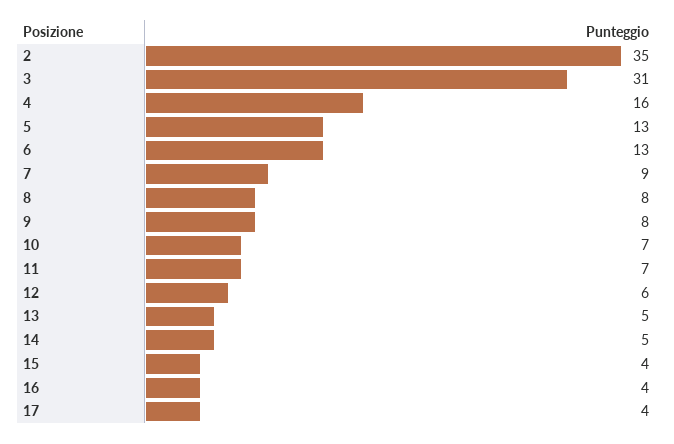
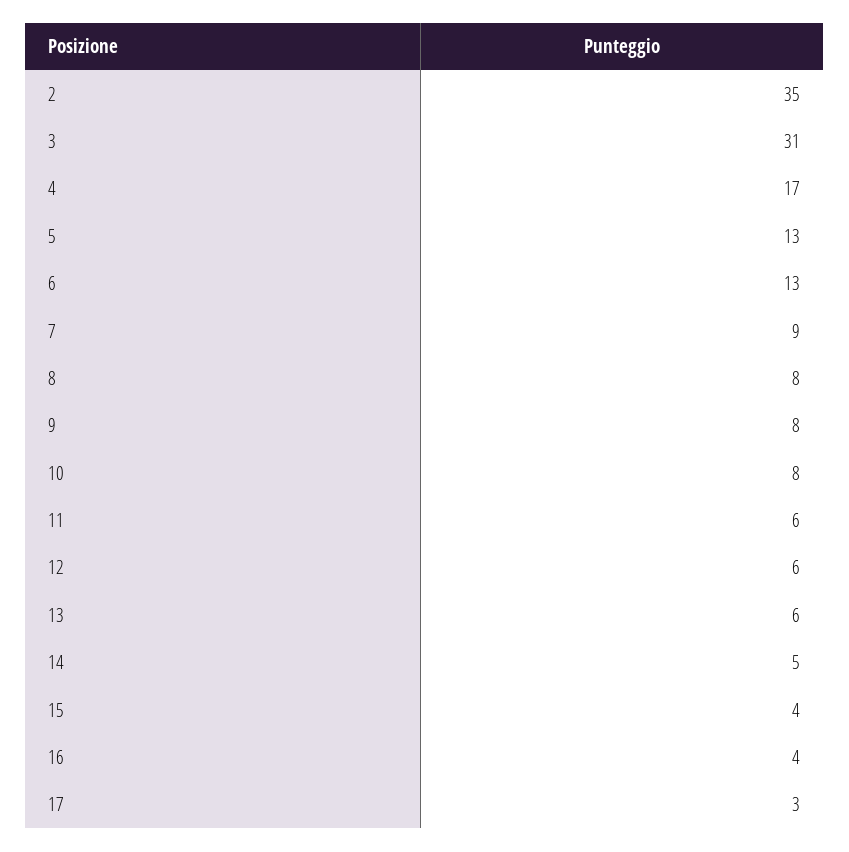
4: 16 -> 17
10: 7 -> 8
11: 7 -> 6
13: 5 -> 6
17: 4 -> 3

